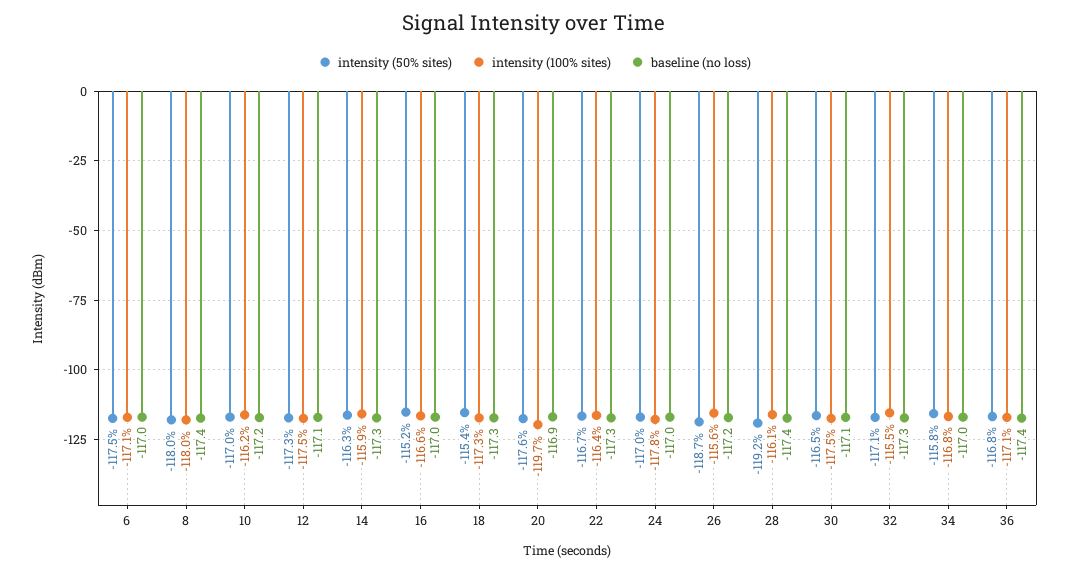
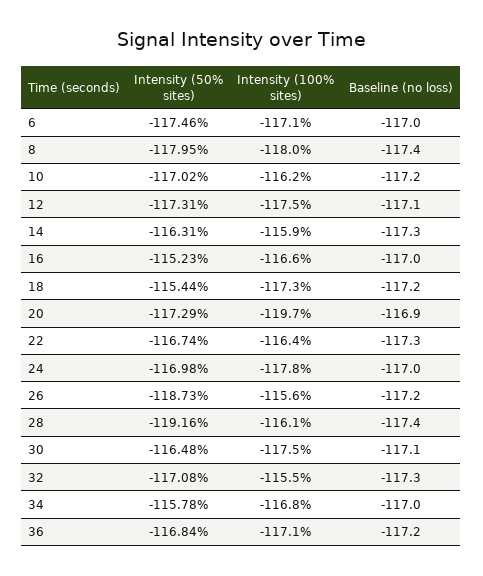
baseline (no loss), 18: -117.3 -> -117.2
intensity (50% sites), 20: -117.6 -> -117.29
baseline (no loss), 36: -117.4 -> -117.2

